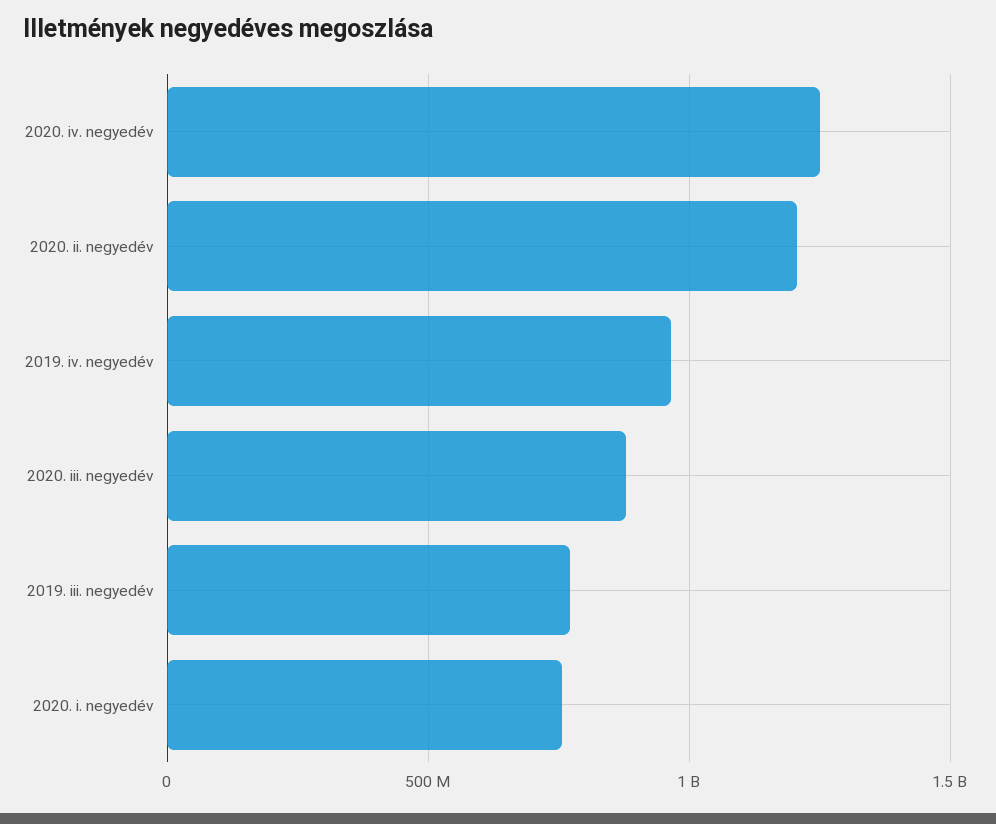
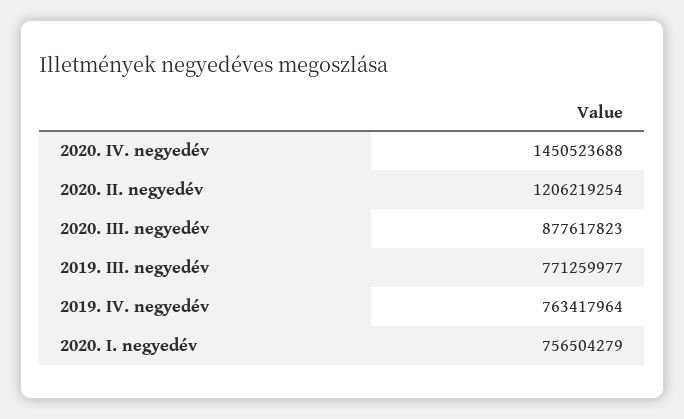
2020. iv. negyedév: 1250000000 -> 1450523688
2019. iv. negyedév: 950000000 -> 763417964

